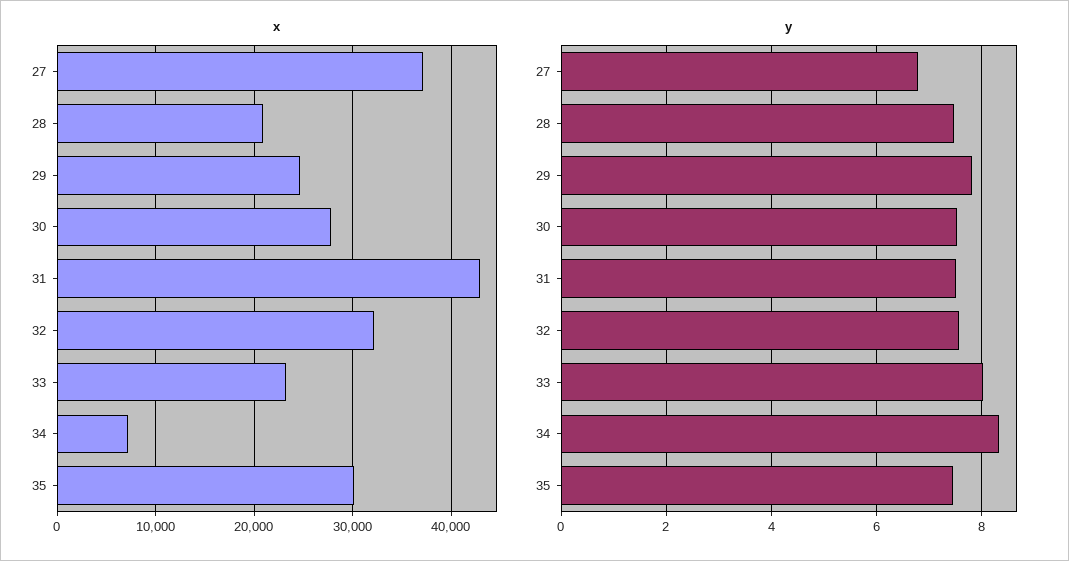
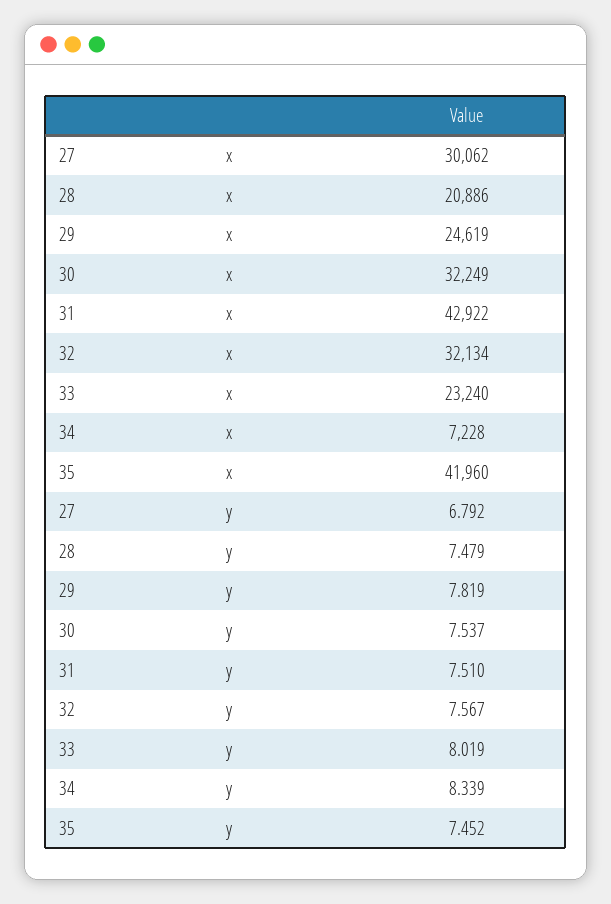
x, 27: 37000 -> 30062
x, 30: 28000 -> 32249
x, 35: 30000 -> 41960

